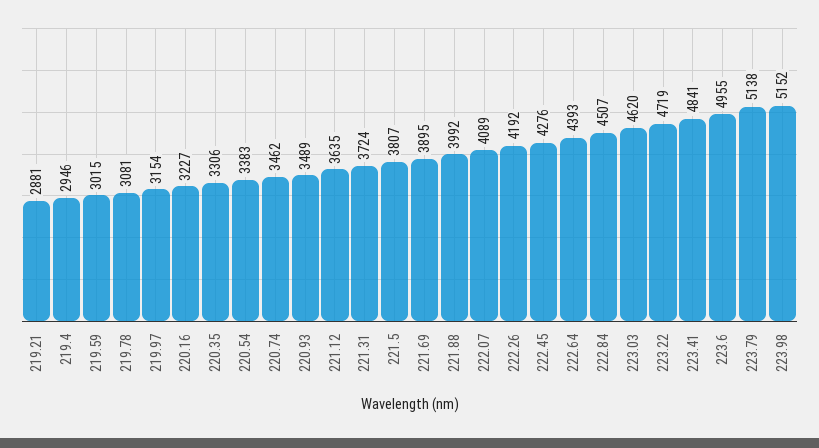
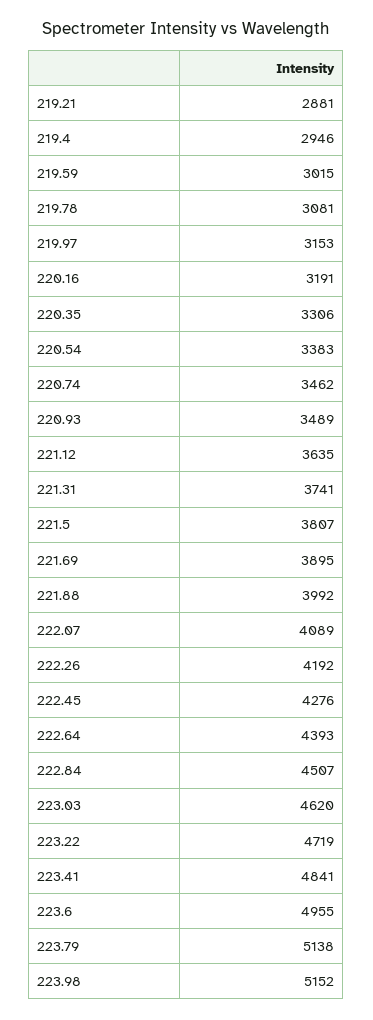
219.97: 3154 -> 3153
220.16: 3227 -> 3191
221.31: 3724 -> 3741

